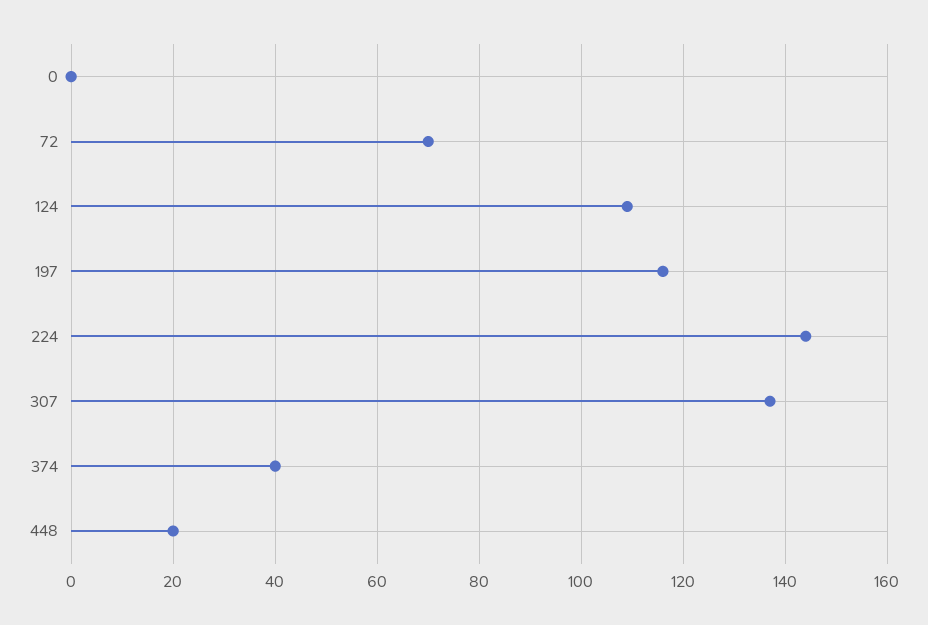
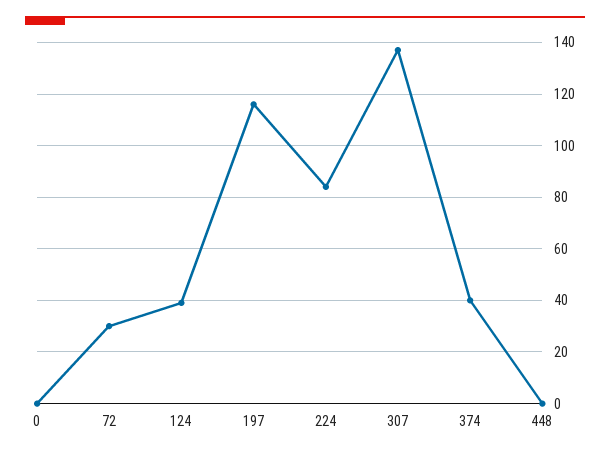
72: 70 -> 30
124: 110 -> 40
224: 145 -> 85
448: 20 -> 0

